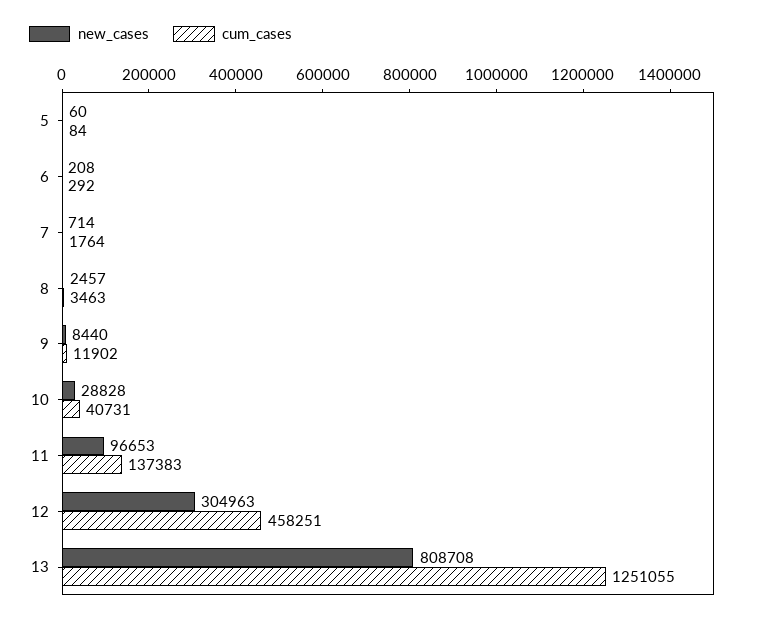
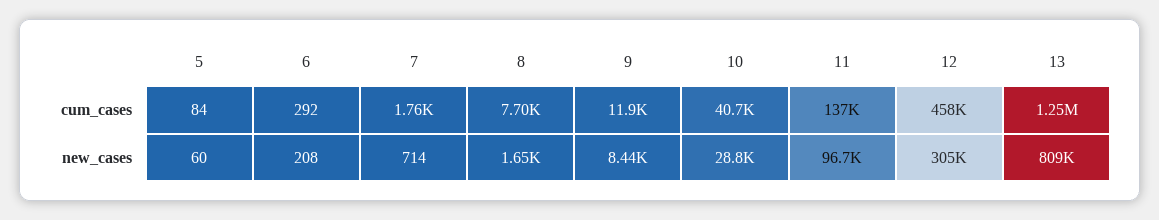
new_cases, 8: 2457 -> 1650
cum_cases, 8: 3463 -> 7700

